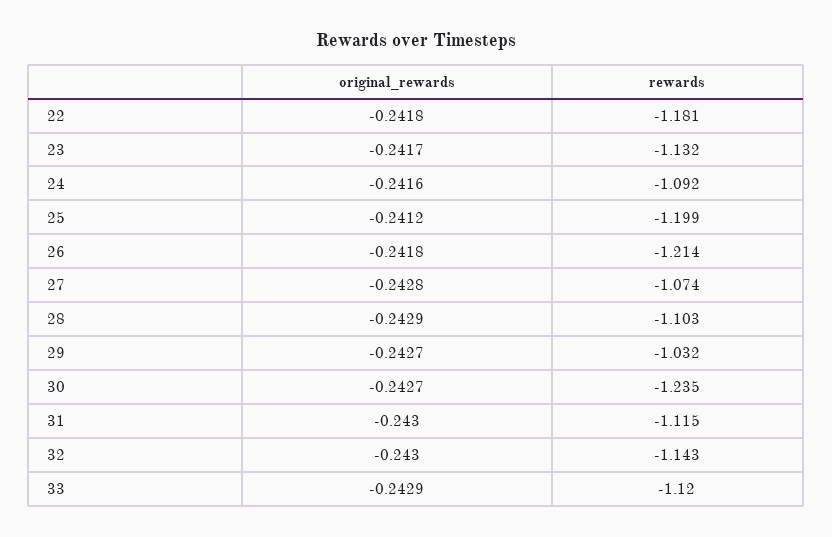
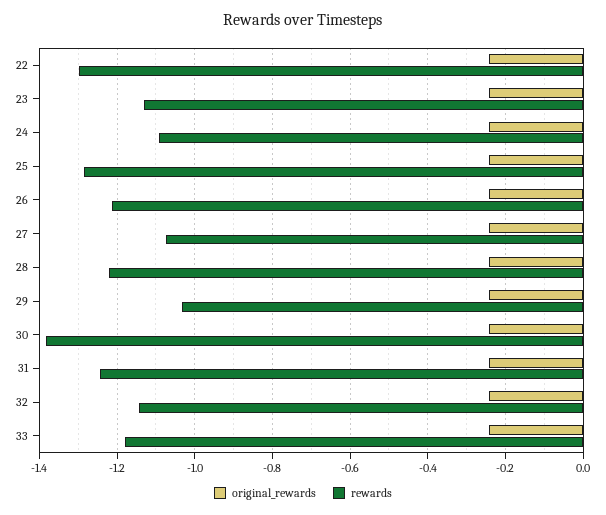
rewards, 22: -1.181 -> -1.3
rewards, 25: -1.199 -> -1.28
rewards, 28: -1.103 -> -1.22
rewards, 30: -1.235 -> -1.38
rewards, 31: -1.115 -> -1.24
rewards, 33: -1.12 -> -1.18

